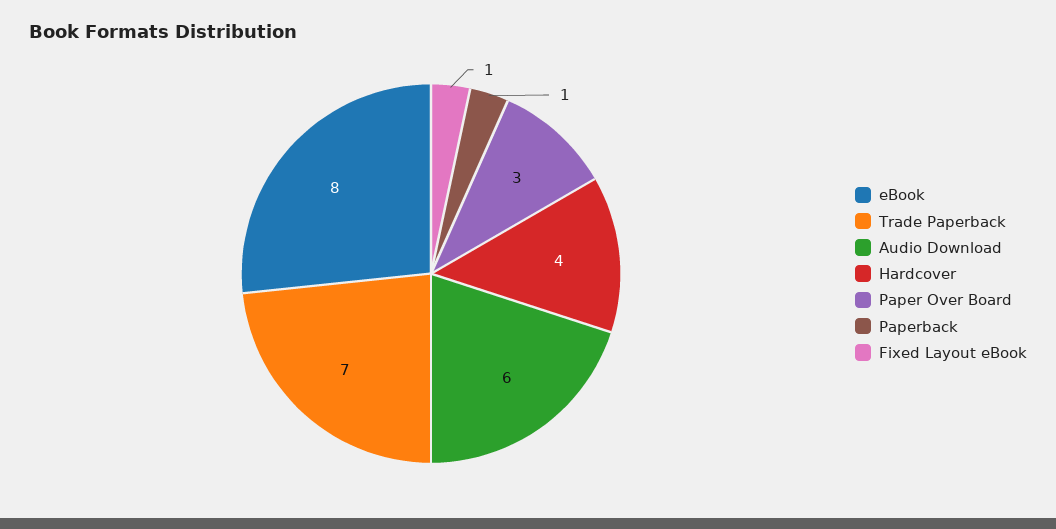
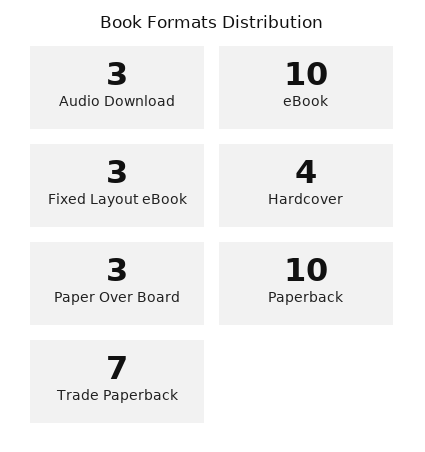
eBook: 8 -> 10
Audio Download: 6 -> 3
Paperback: 1 -> 10
Fixed Layout eBook: 1 -> 3

